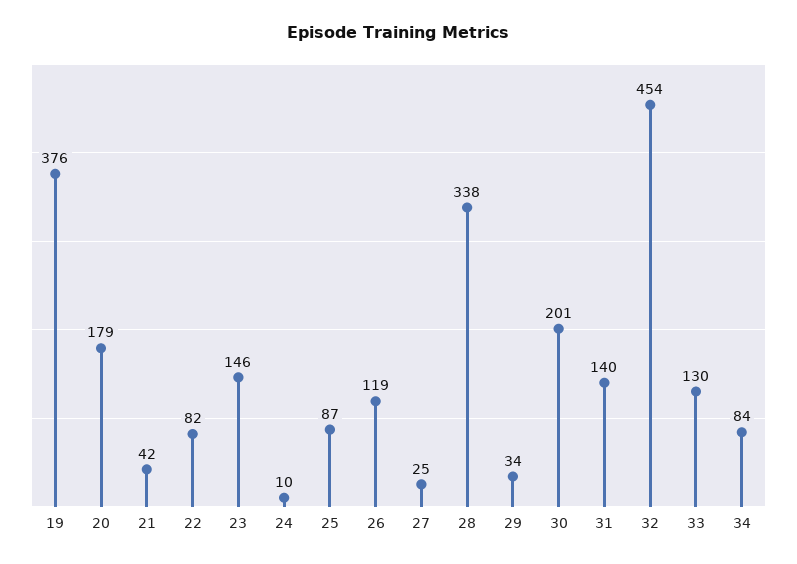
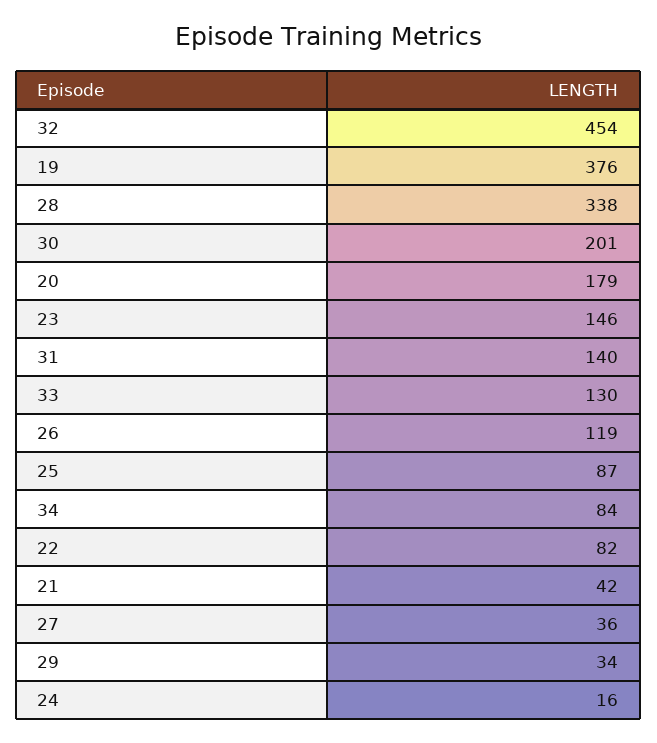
24: 10 -> 16
27: 25 -> 36

